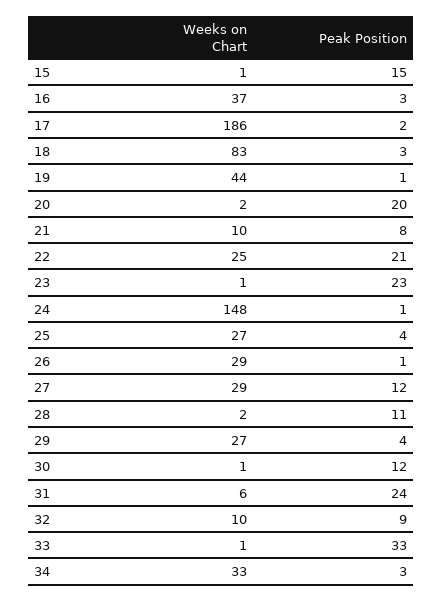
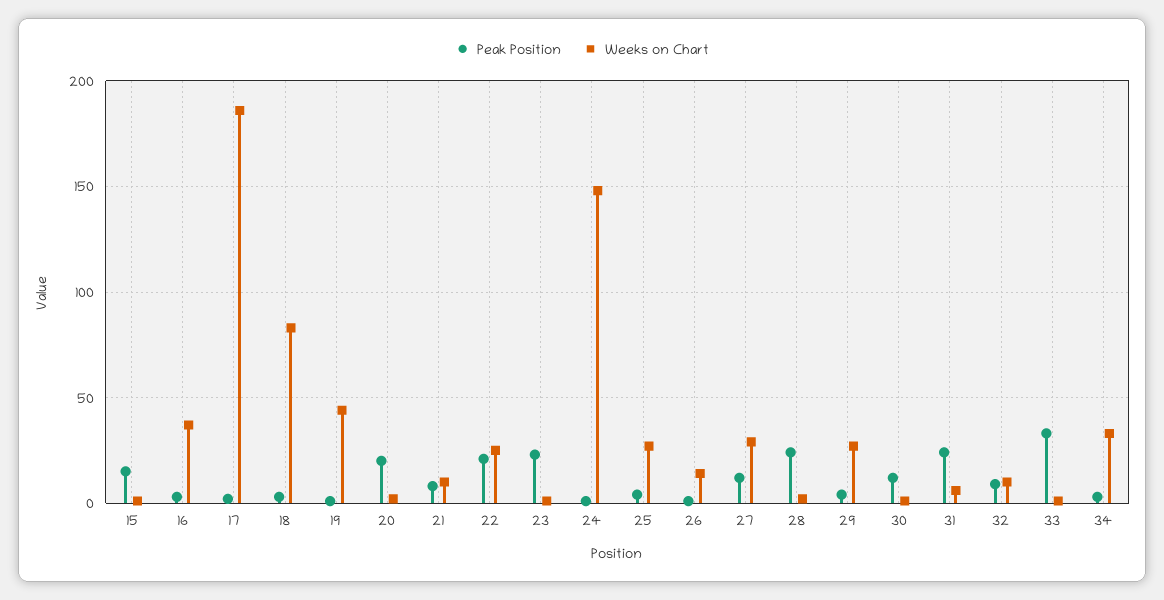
Weeks on Chart, 26: 29 -> 15
Peak Position, 28: 11 -> 25

